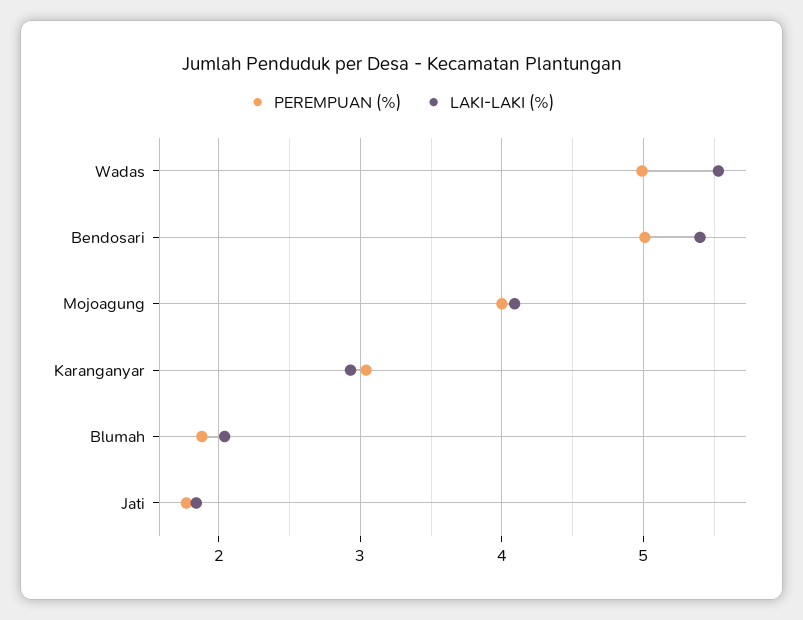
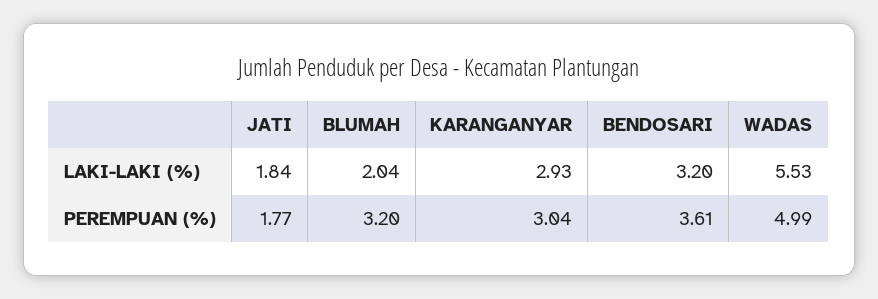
PEREMPUAN (%), Bendosari: 5 -> 3.61
LAKI-LAKI (%), Bendosari: 5.4 -> 3.2
PEREMPUAN (%), Mojoagung: 4 -> none
LAKI-LAKI (%), Mojoagung: 4.1 -> none
PEREMPUAN (%), Blumah: 1.9 -> 3.2

